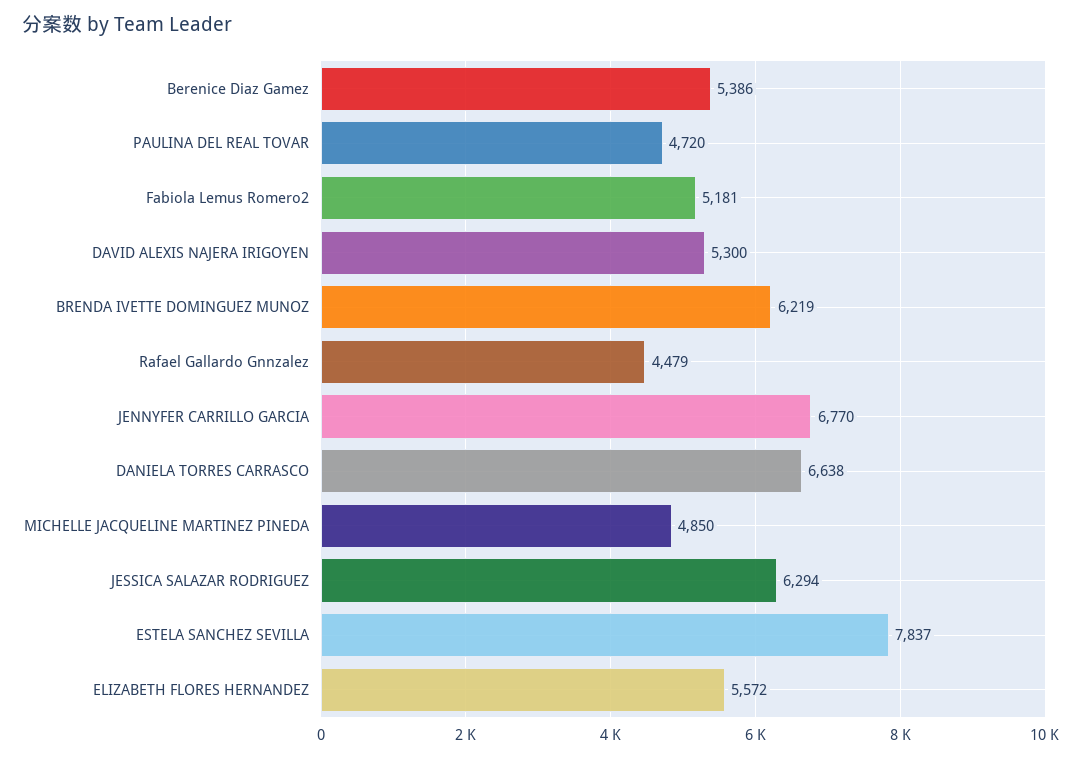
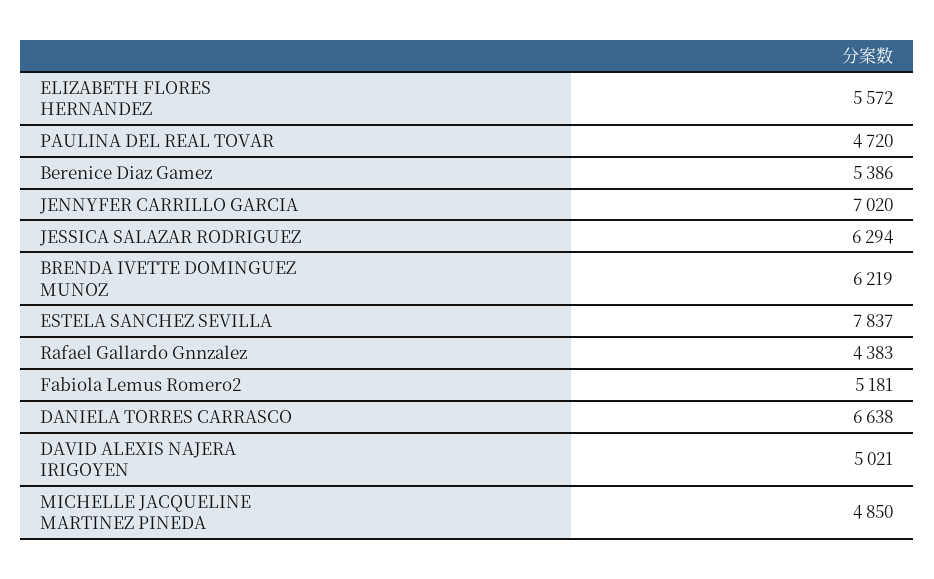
DAVID ALEXIS NAJERA IRIGOYEN: 5300 -> 5021
Rafael Gallardo Gnnzalez: 4479 -> 4383
JENNYFER CARRILLO GARCIA: 6770 -> 7020

